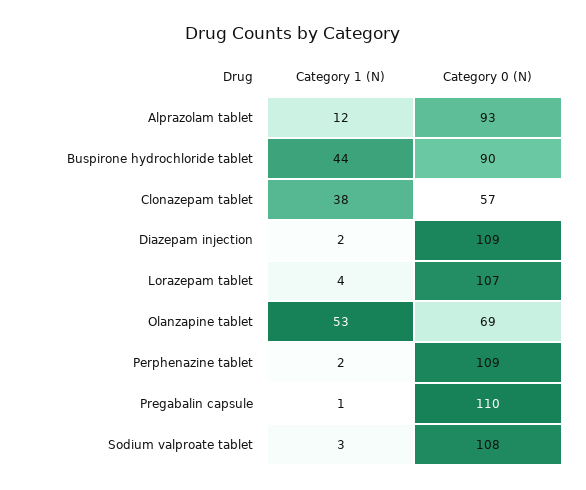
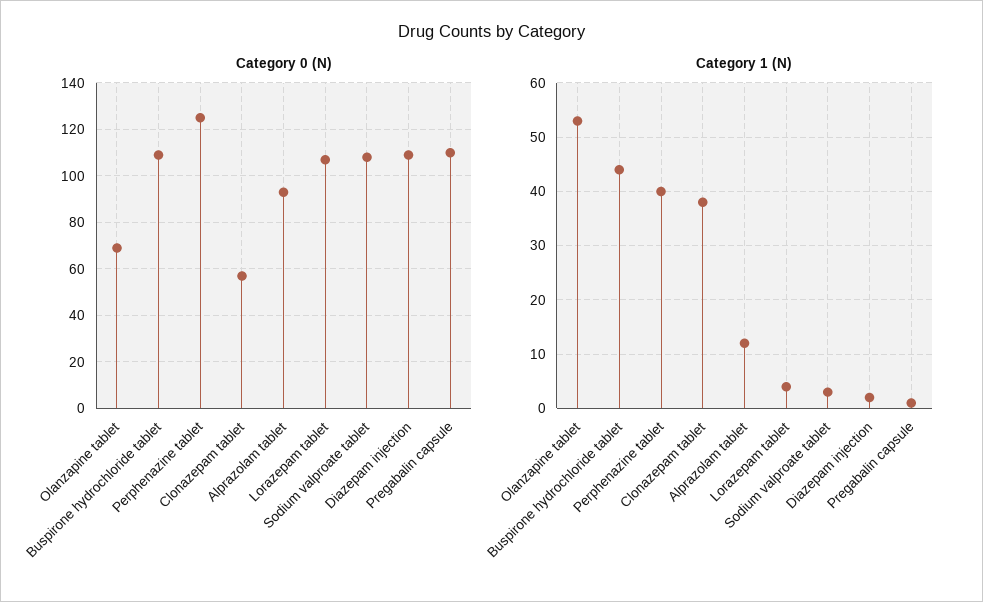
Category 0 (N), Buspirone hydrochloride tablet: 90 -> 110
Category 1 (N), Perphenazine tablet: 2 -> 40
Category 0 (N), Perphenazine tablet: 109 -> 125

